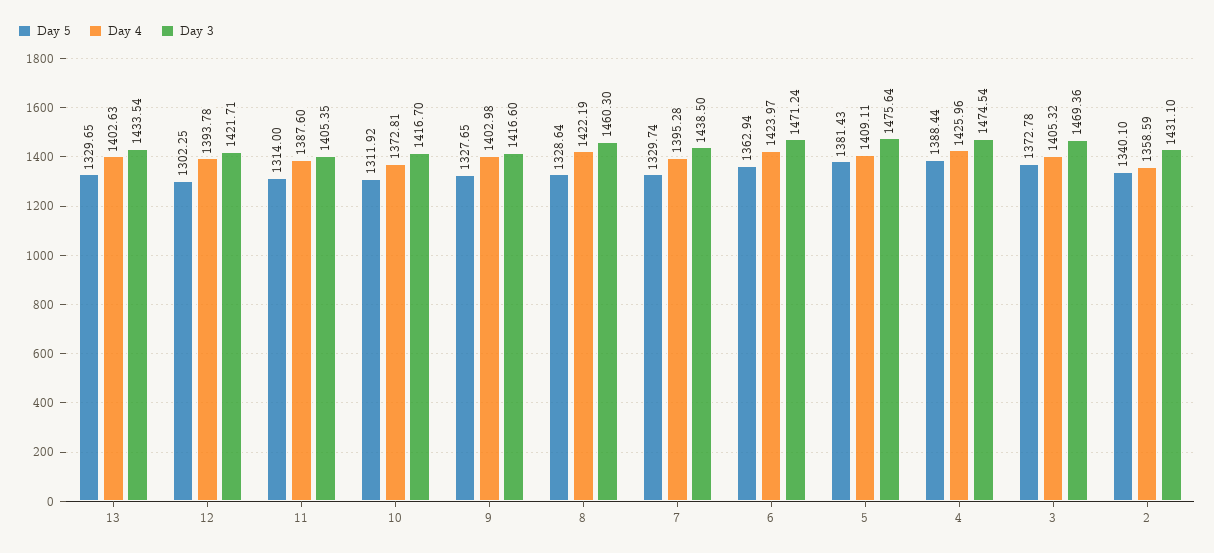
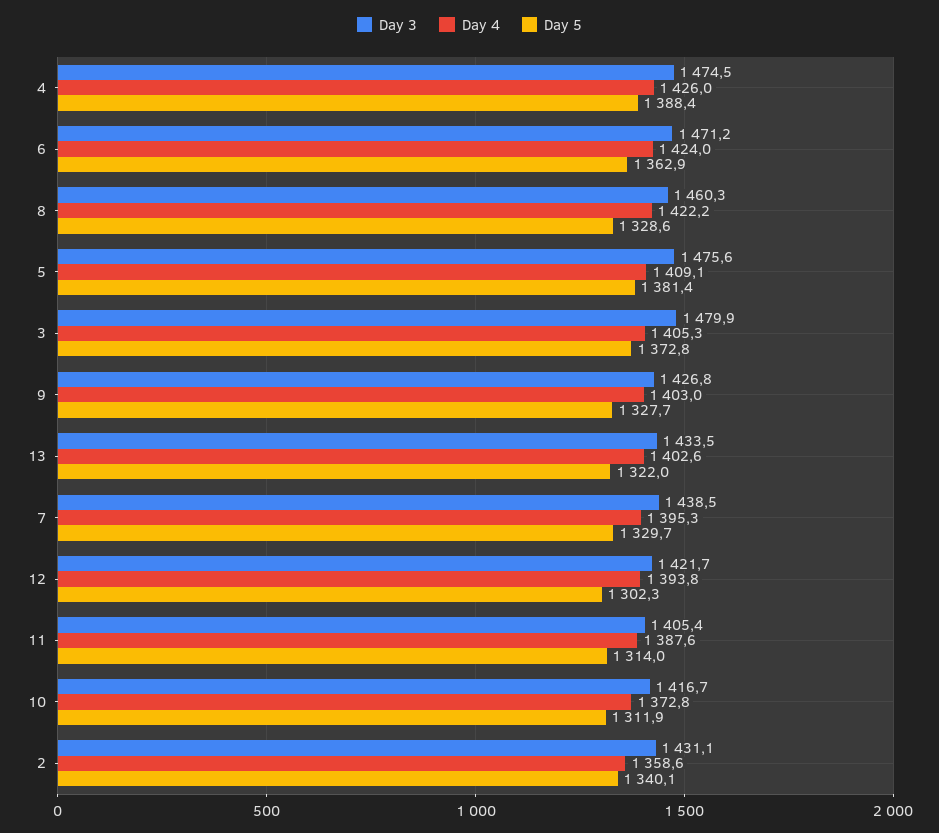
Day 5, 13: 1329.65 -> 1322
Day 3, 9: 1416.6 -> 1426.8
Day 3, 3: 1469.36 -> 1479.9

